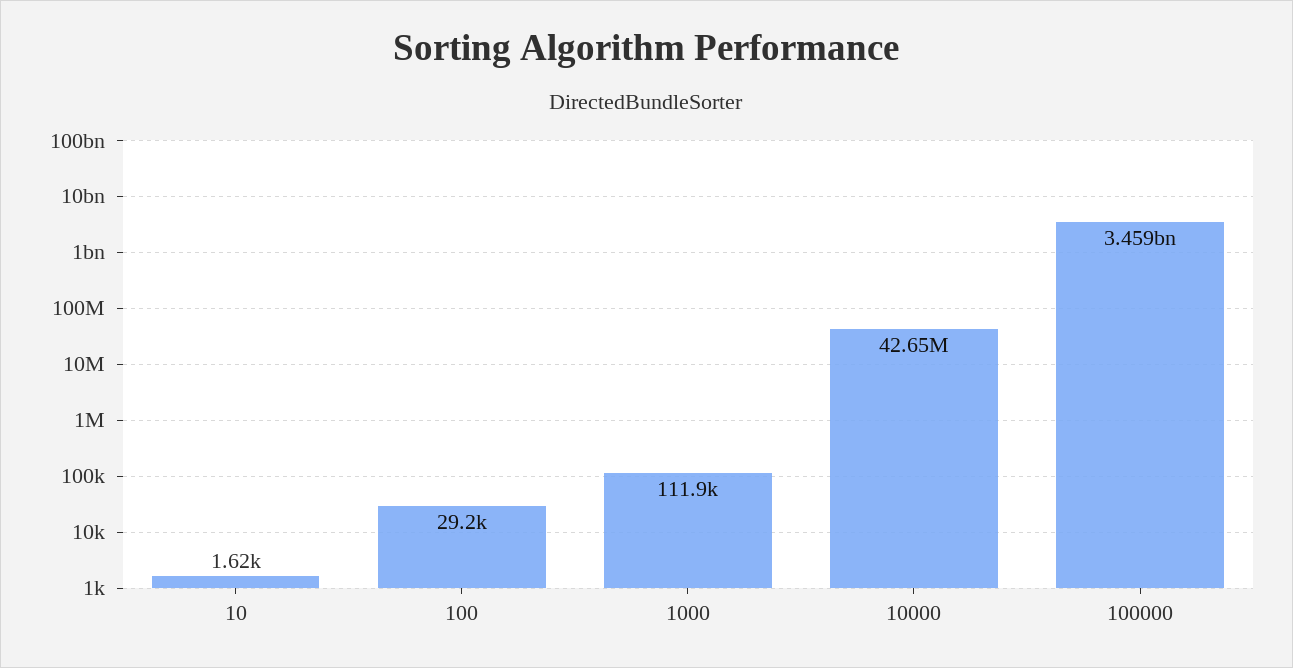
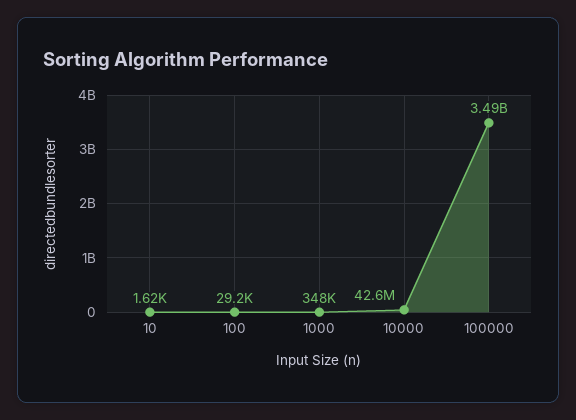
1000: 111900 -> 348000
100000: 3459000000 -> 3490000000

